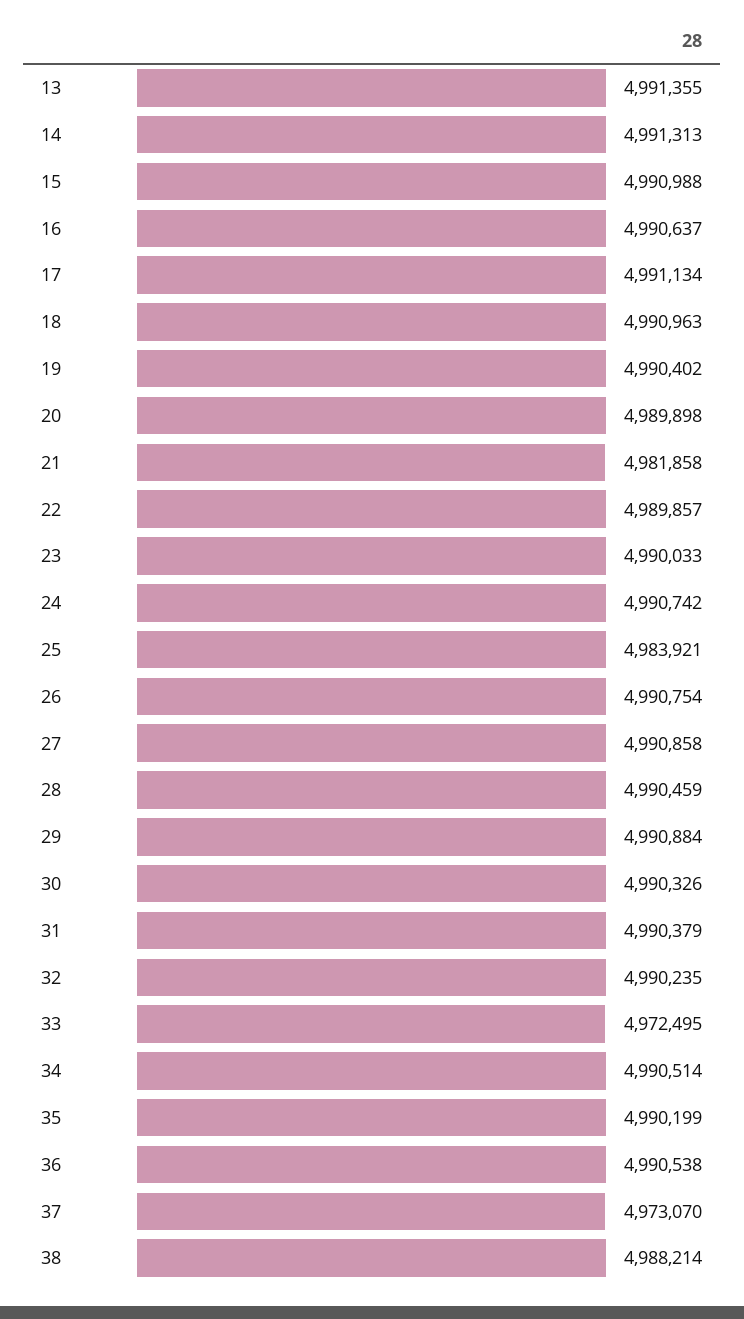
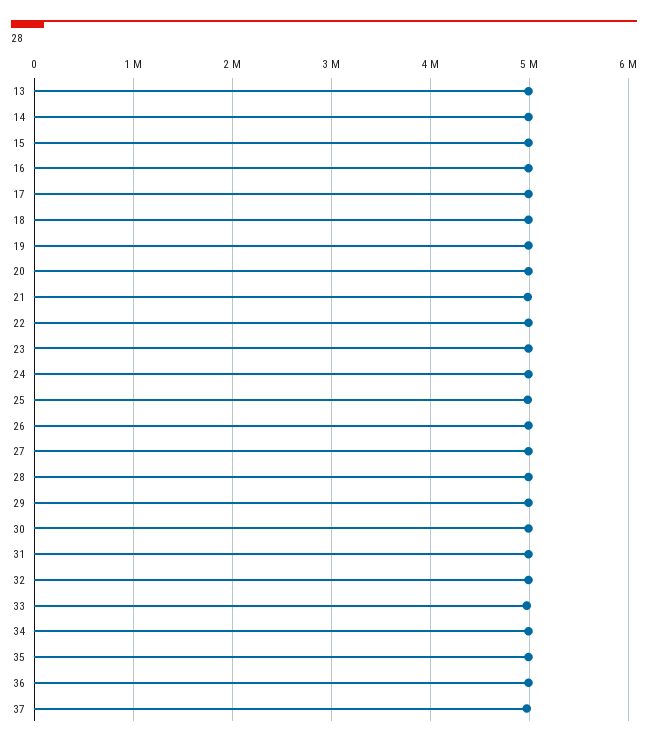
38: 4988214 -> none

